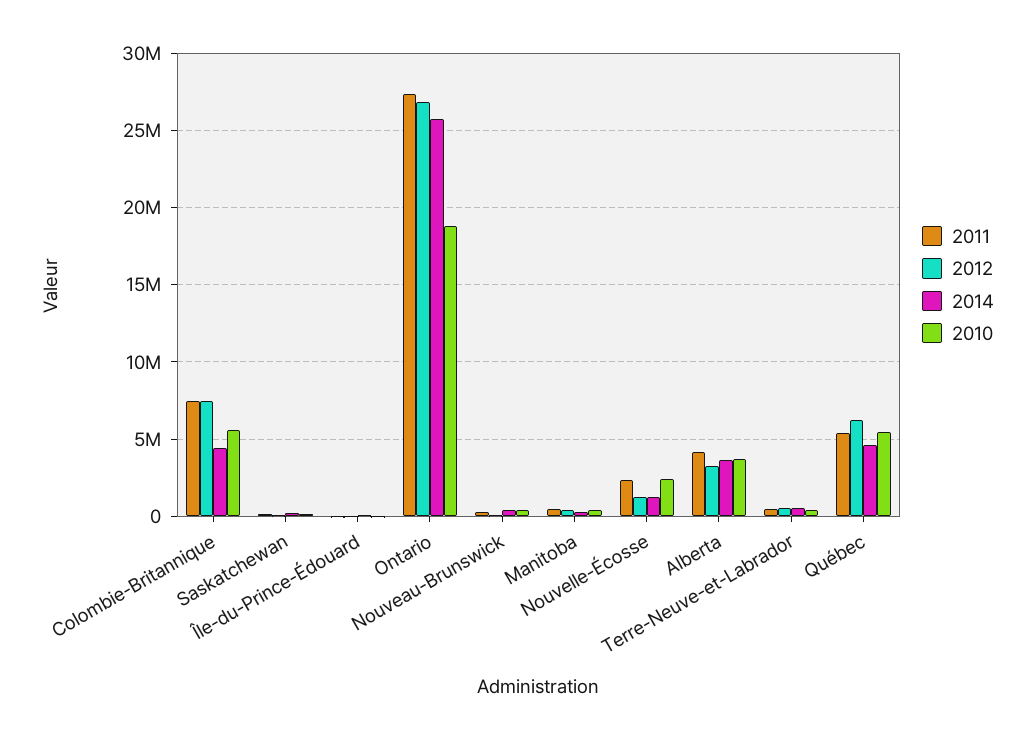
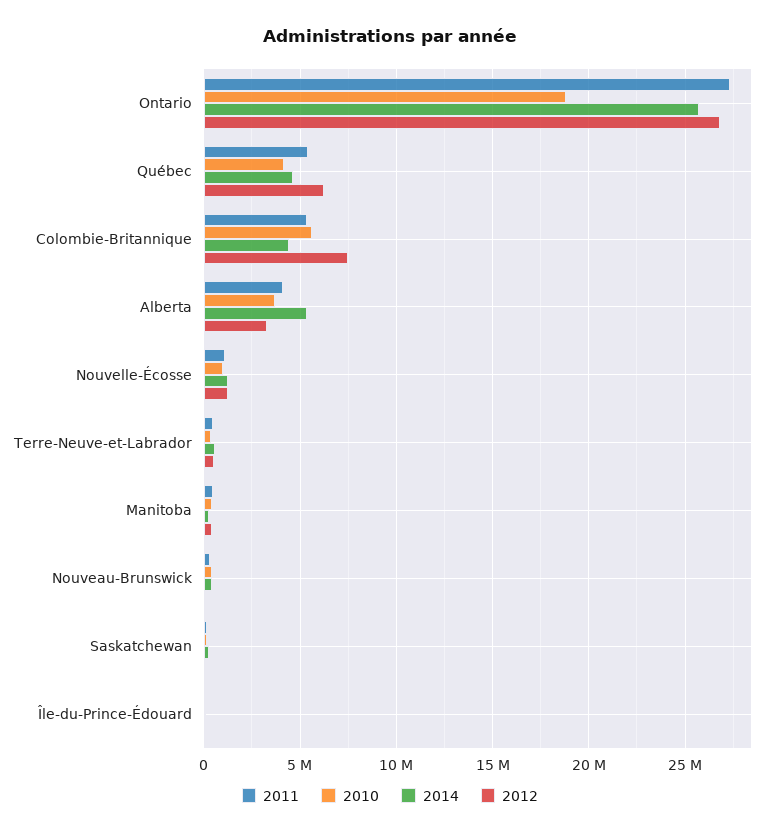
2011, Colombie-Britannique: 7500000 -> 5500000
2011, Nouvelle-Écosse: 2500000 -> 1000000
2010, Nouvelle-Écosse: 2500000 -> 1000000
2014, Alberta: 3500000 -> 5500000
2010, Québec: 5500000 -> 4000000

